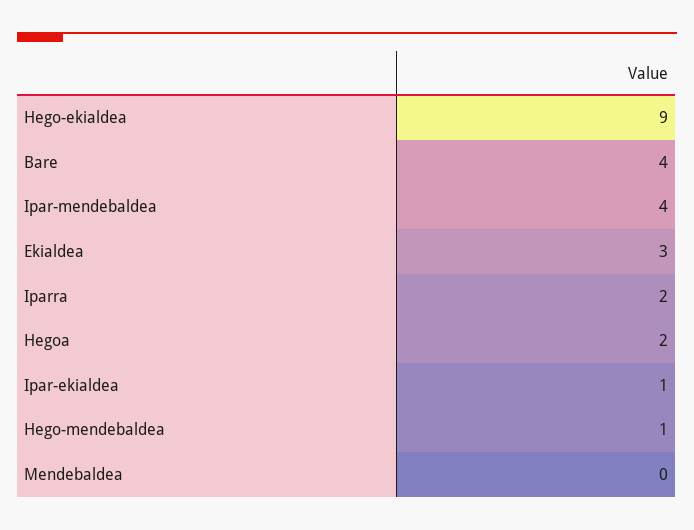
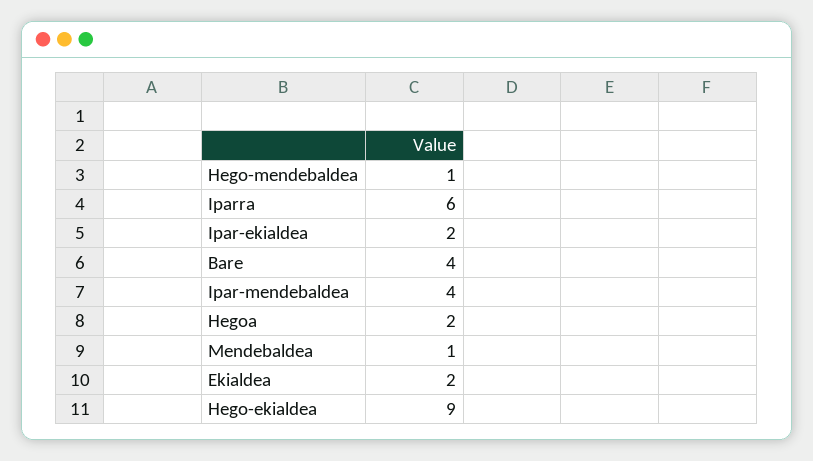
Ekialdea: 3 -> 2
Iparra: 2 -> 6
Ipar-ekialdea: 1 -> 2
Mendebaldea: 0 -> 1

